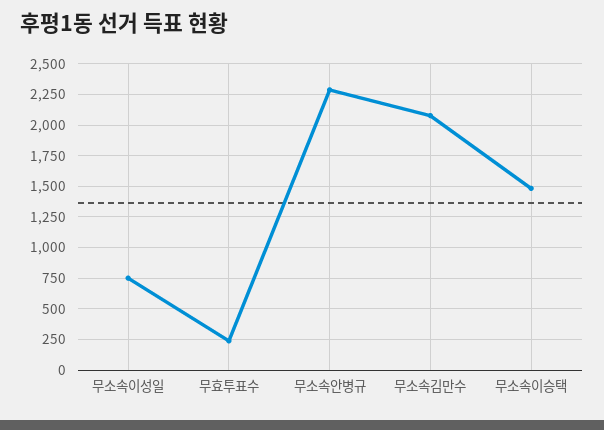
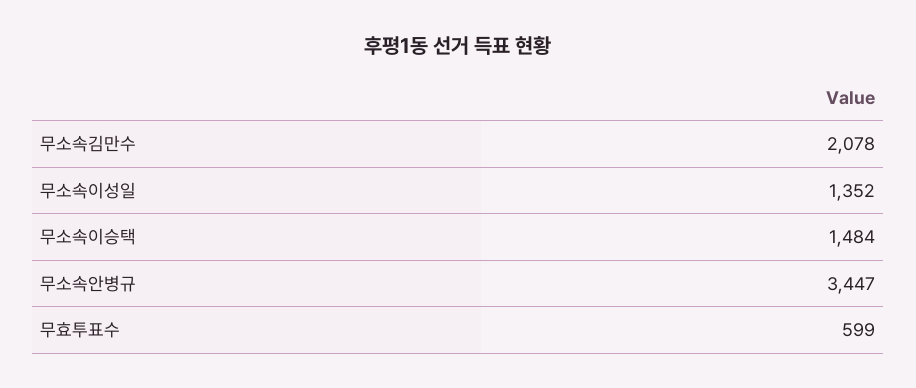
무소속이성일: 750 -> 1352
무효투표수: 250 -> 599
무소속안병규: 2300 -> 3447

